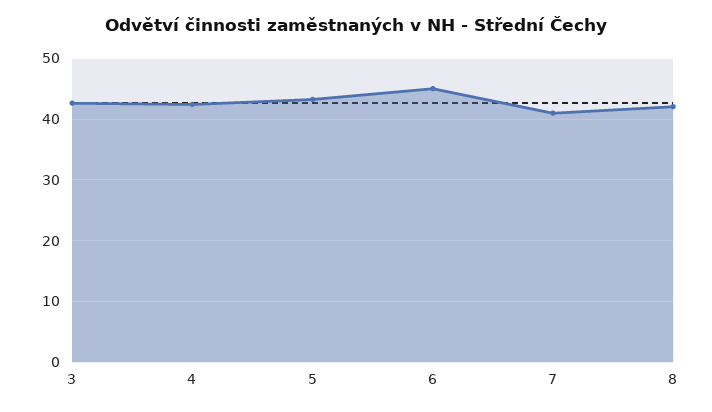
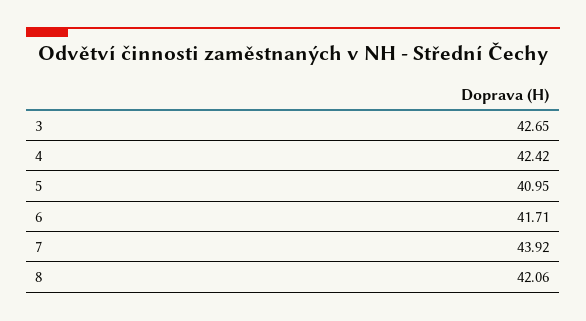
5: 43 -> 40.95
6: 45 -> 41.71
7: 41 -> 43.92

